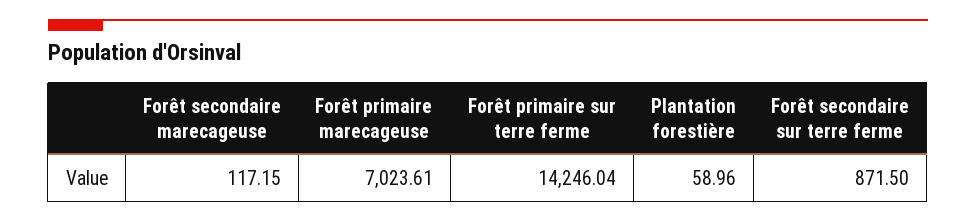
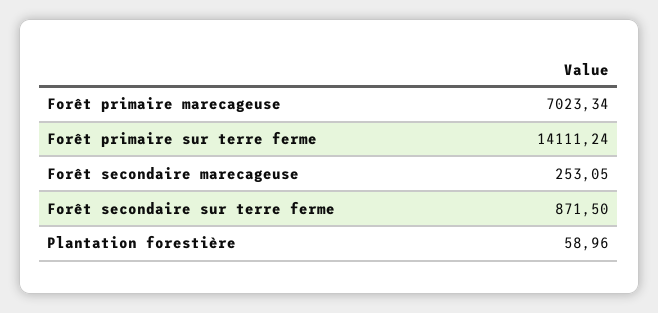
Forêt secondaire marecageuse: 117.15 -> 253.05
Forêt primaire marecageuse: 7023.61 -> 7023.34
Forêt primaire sur terre ferme: 14246.04 -> 14111.24

